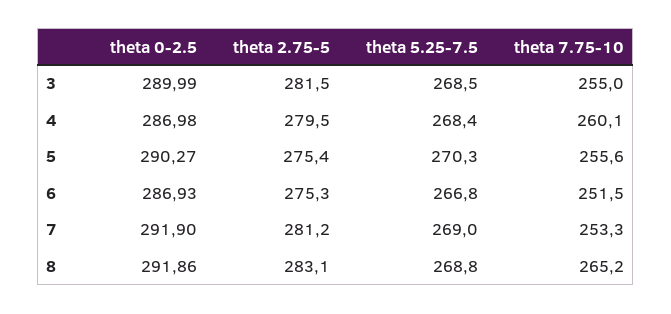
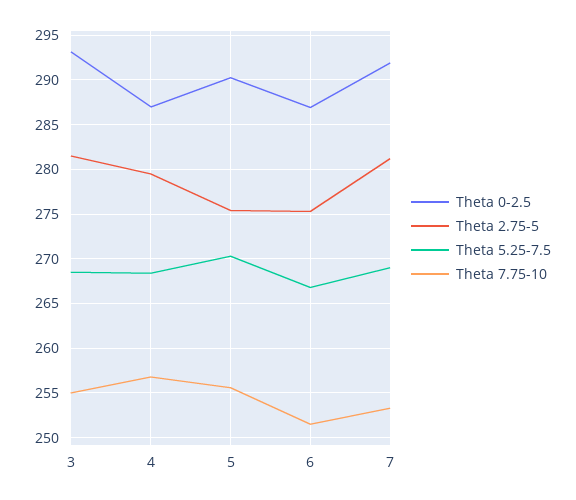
theta 0-2.5, 3: 289.99 -> 293
theta 7.75-10, 4: 260.1 -> 257
theta 0-2.5, 8: 291.86 -> none
theta 2.75-5, 8: 283.1 -> none
theta 5.25-7.5, 8: 268.8 -> none
theta 7.75-10, 8: 265.2 -> none

